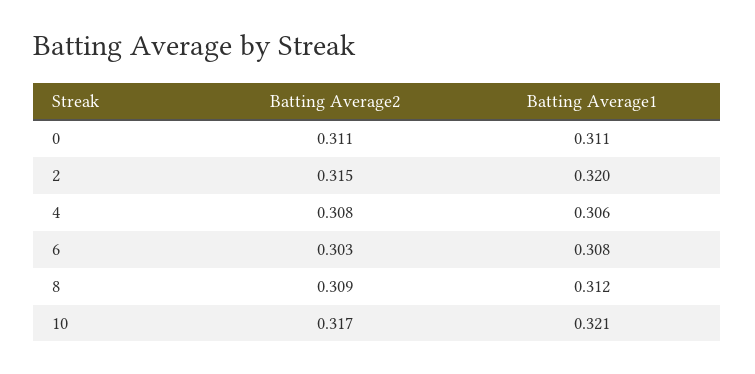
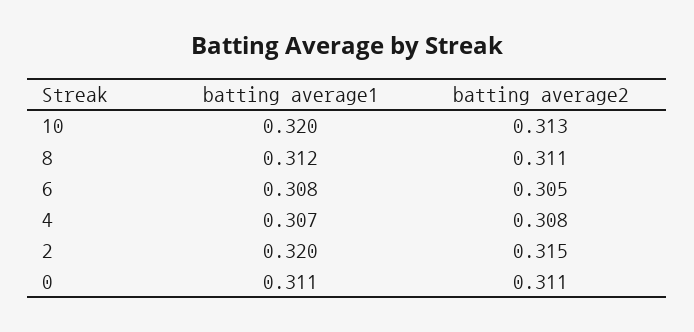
Batting Average1, 4: 0.306 -> 0.307
Batting Average2, 6: 0.303 -> 0.305
Batting Average2, 8: 0.309 -> 0.311
Batting Average2, 10: 0.317 -> 0.313
Batting Average1, 10: 0.321 -> 0.32

